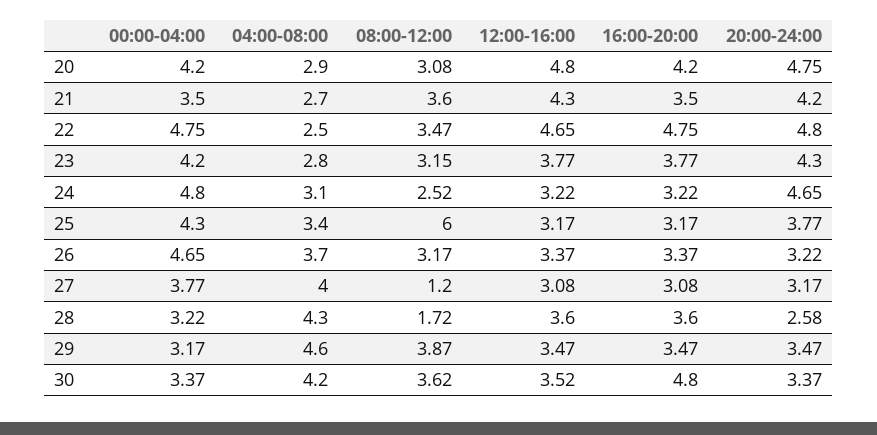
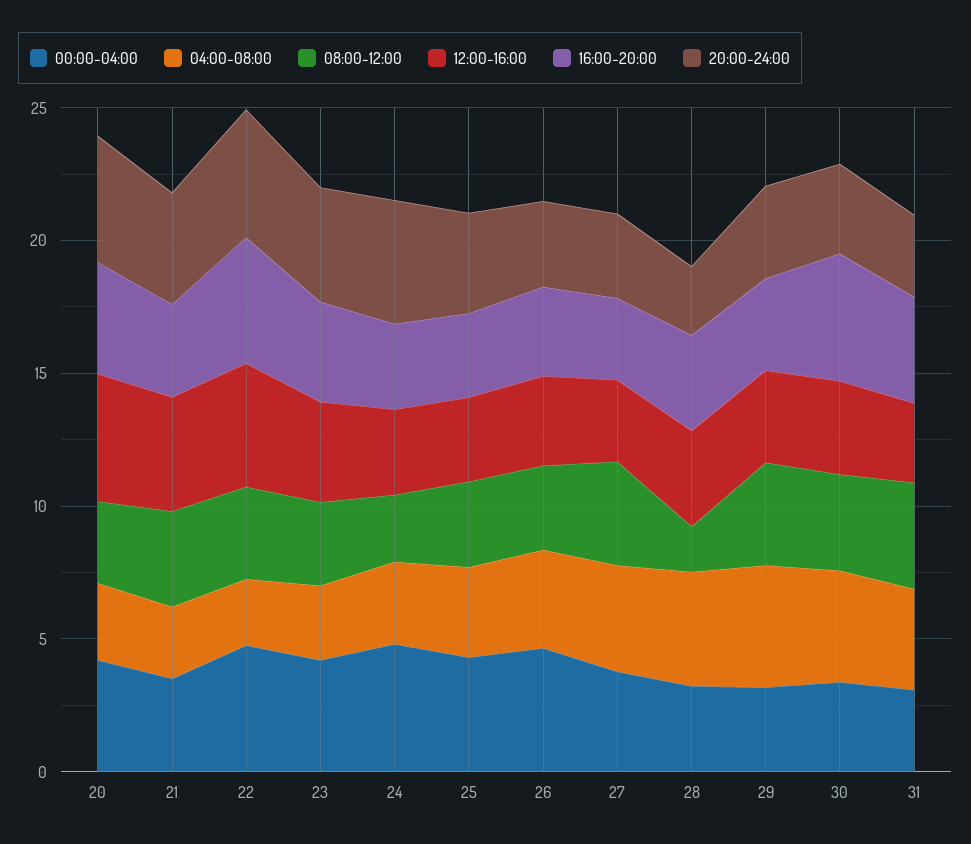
08:00-12:00, 25: 6 -> 3
08:00-12:00, 27: 1.2 -> 4
00:00-04:00, 31: none -> 3
04:00-08:00, 31: none -> 4
08:00-12:00, 31: none -> 4
12:00-16:00, 31: none -> 3
16:00-20:00, 31: none -> 4
20:00-24:00, 31: none -> 3

